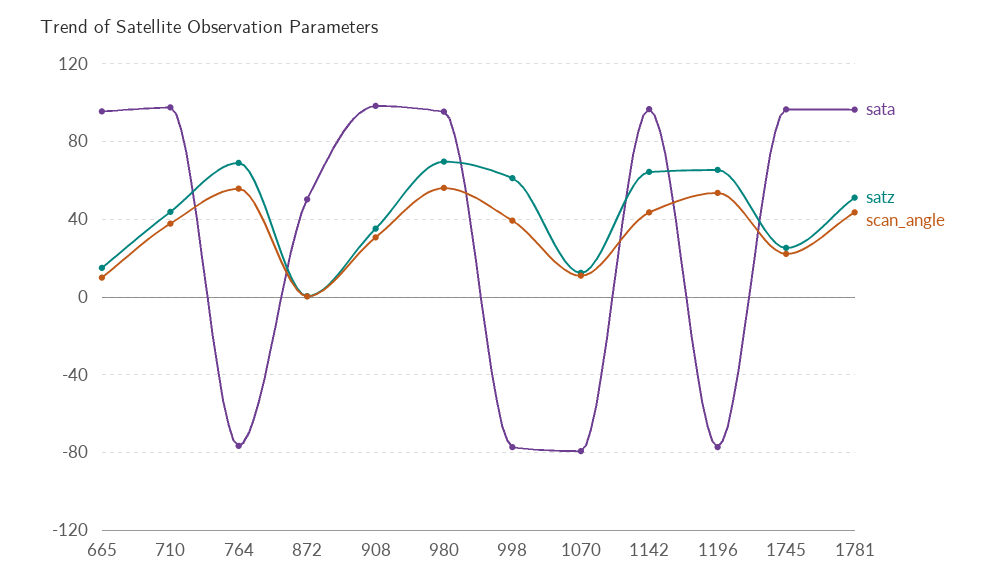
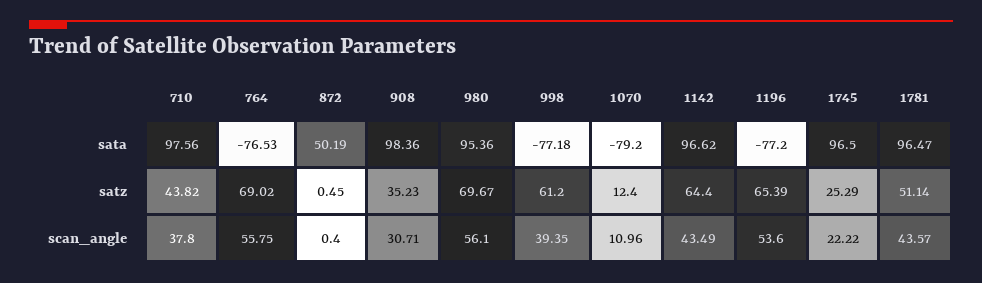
sata, 665: 95 -> none
satz, 665: 15 -> none
scan_angle, 665: 10 -> none

